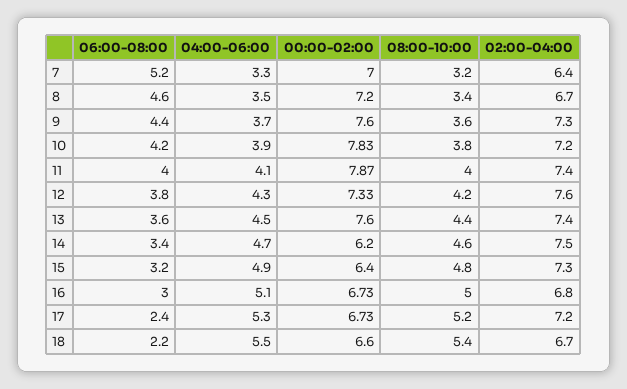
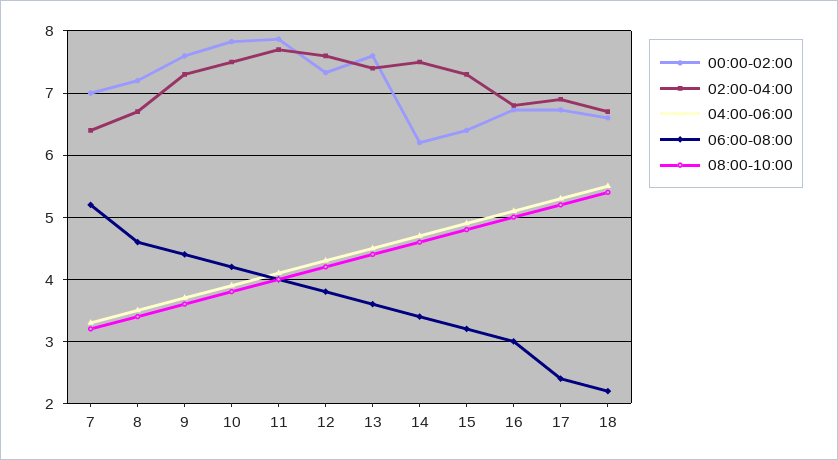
02:00-04:00, 10: 7.2 -> 7.5
02:00-04:00, 11: 7.4 -> 7.7
02:00-04:00, 17: 7.2 -> 6.9

